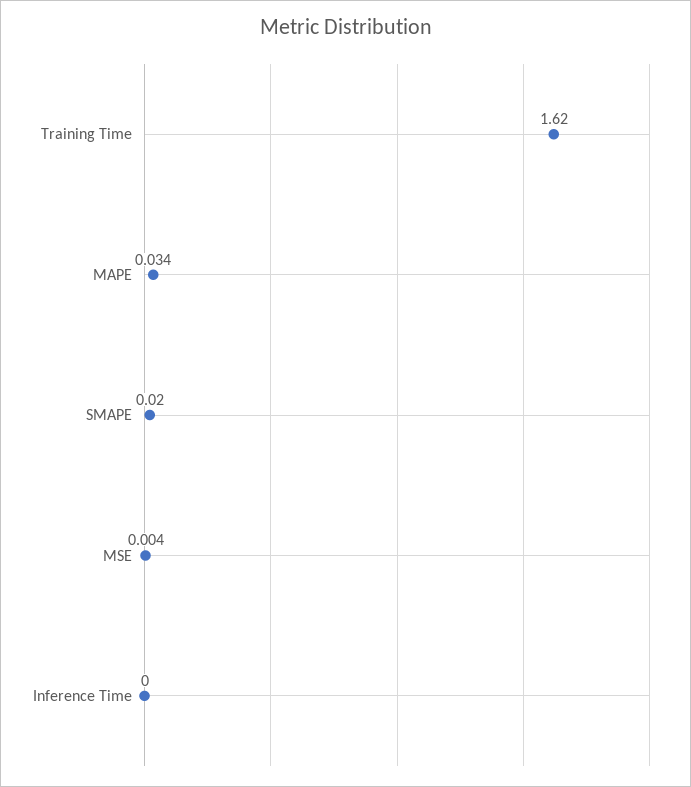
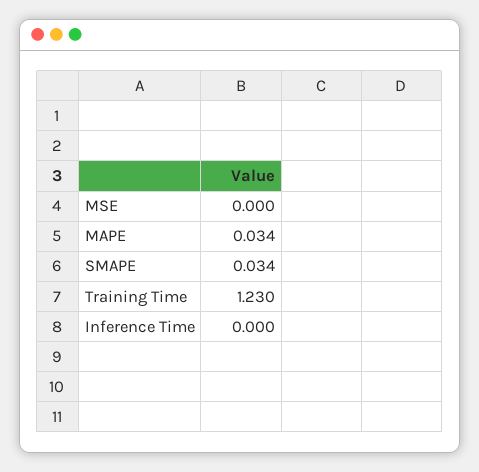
Training Time: 1.62 -> 1.23
SMAPE: 0.02 -> 0.034
MSE: 0.004 -> 0

